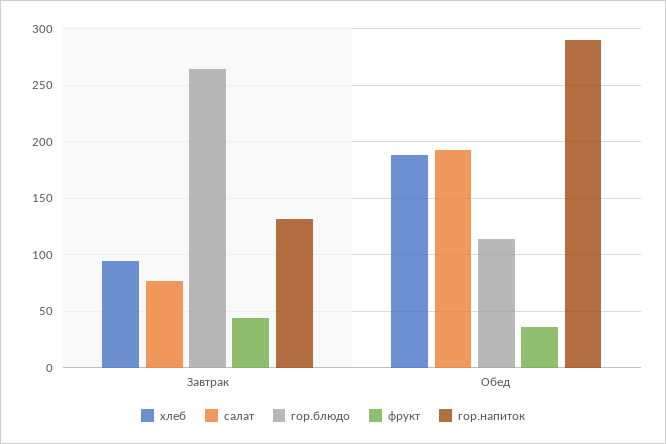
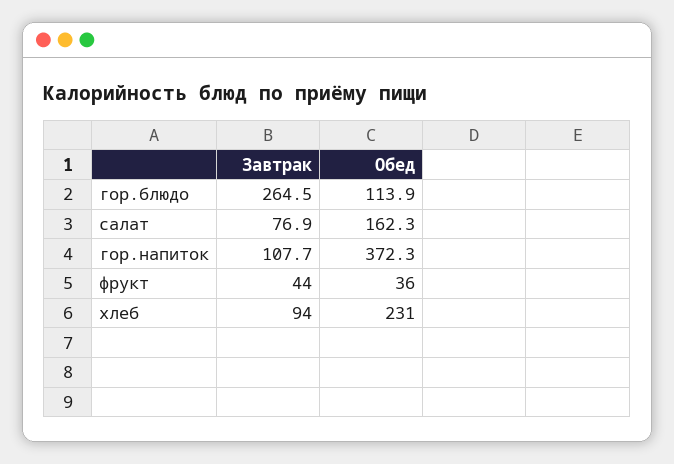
гор.напиток, Завтрак: 130 -> 107.7
хлеб, Обед: 190 -> 231
салат, Обед: 190 -> 162.3
гор.напиток, Обед: 290 -> 372.3

